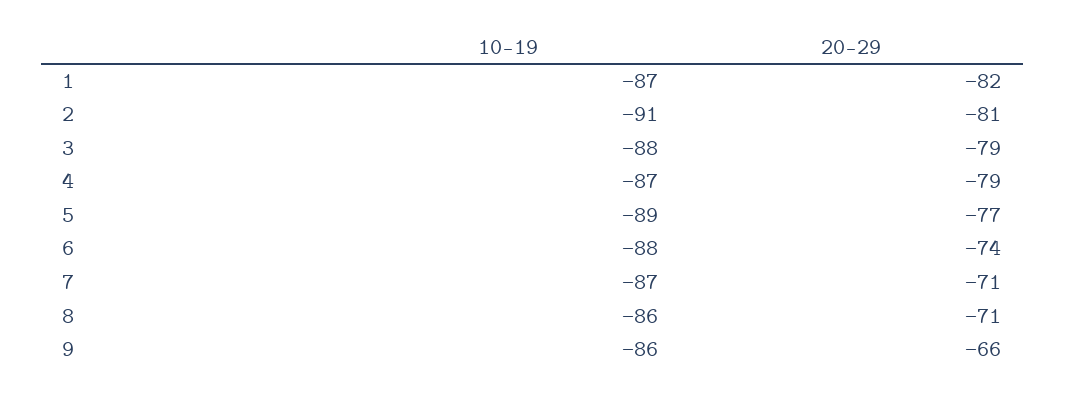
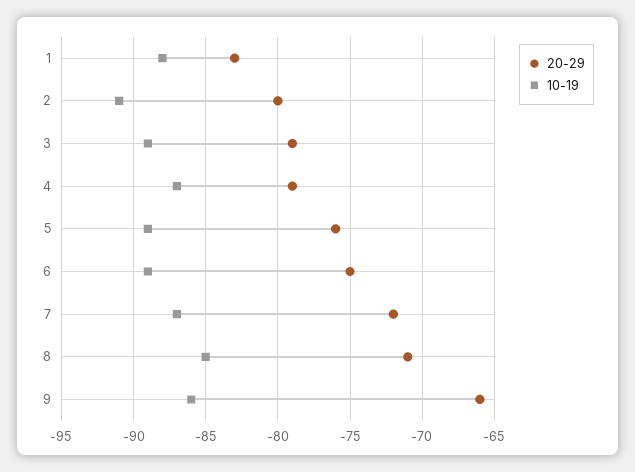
10-19, 1: -87 -> -88
20-29, 1: -82 -> -83
20-29, 2: -81 -> -80
10-19, 3: -88 -> -89
20-29, 5: -77 -> -76
10-19, 6: -88 -> -89
20-29, 6: -74 -> -75
20-29, 7: -71 -> -72
10-19, 8: -86 -> -85

